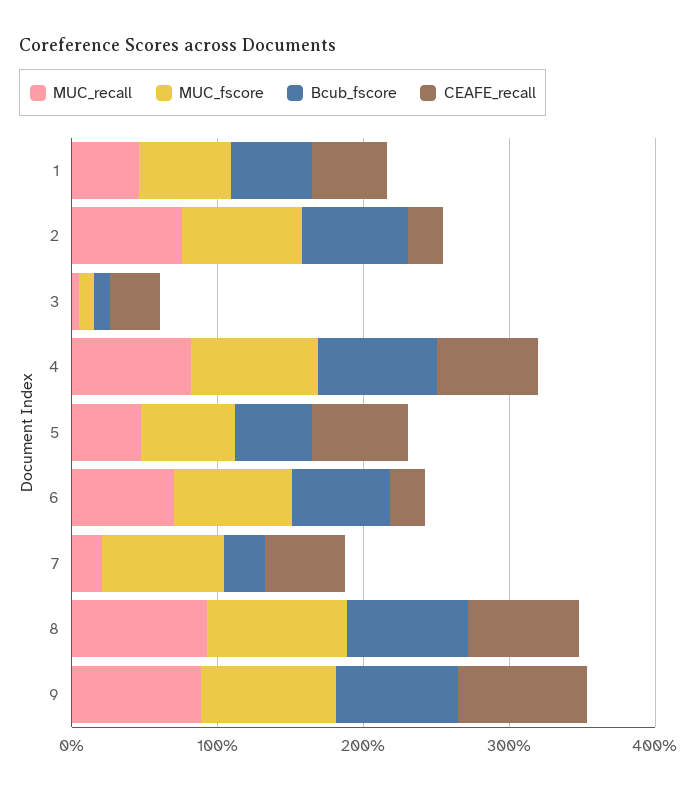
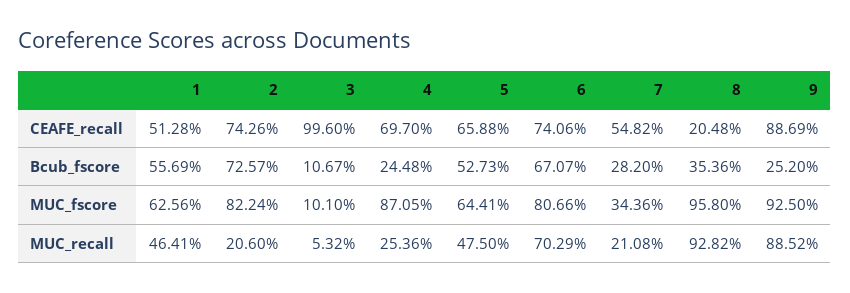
MUC_recall, 2: 80 -> 20.6
CEAFE_recall, 2: 20 -> 74.26
CEAFE_recall, 3: 40 -> 99.6
MUC_recall, 4: 80 -> 25.36
Bcub_fscore, 4: 80 -> 24.48
CEAFE_recall, 6: 20 -> 74.06
MUC_fscore, 7: 80 -> 34.36
Bcub_fscore, 8: 80 -> 35.36
CEAFE_recall, 8: 80 -> 20.48
Bcub_fscore, 9: 80 -> 25.2

